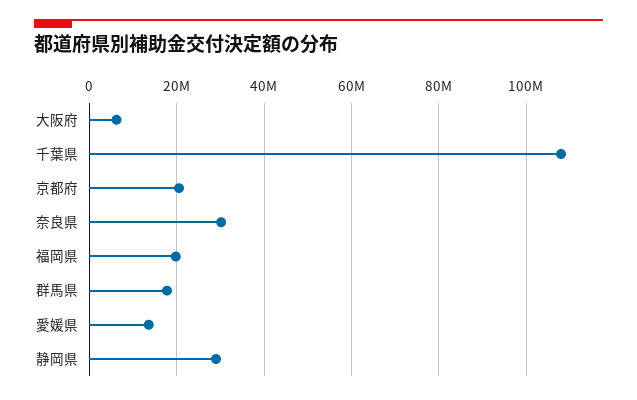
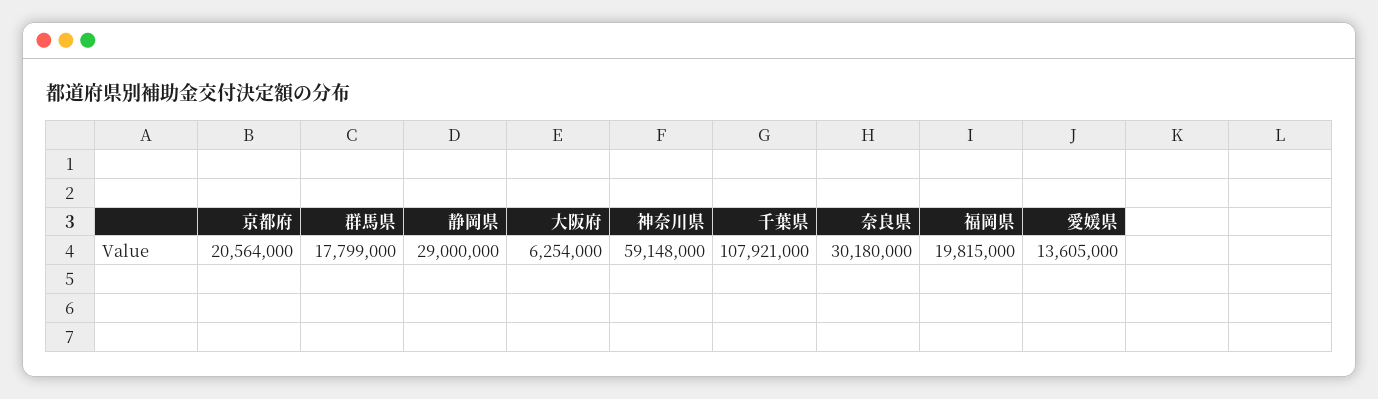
神奈川県: none -> 59148000

